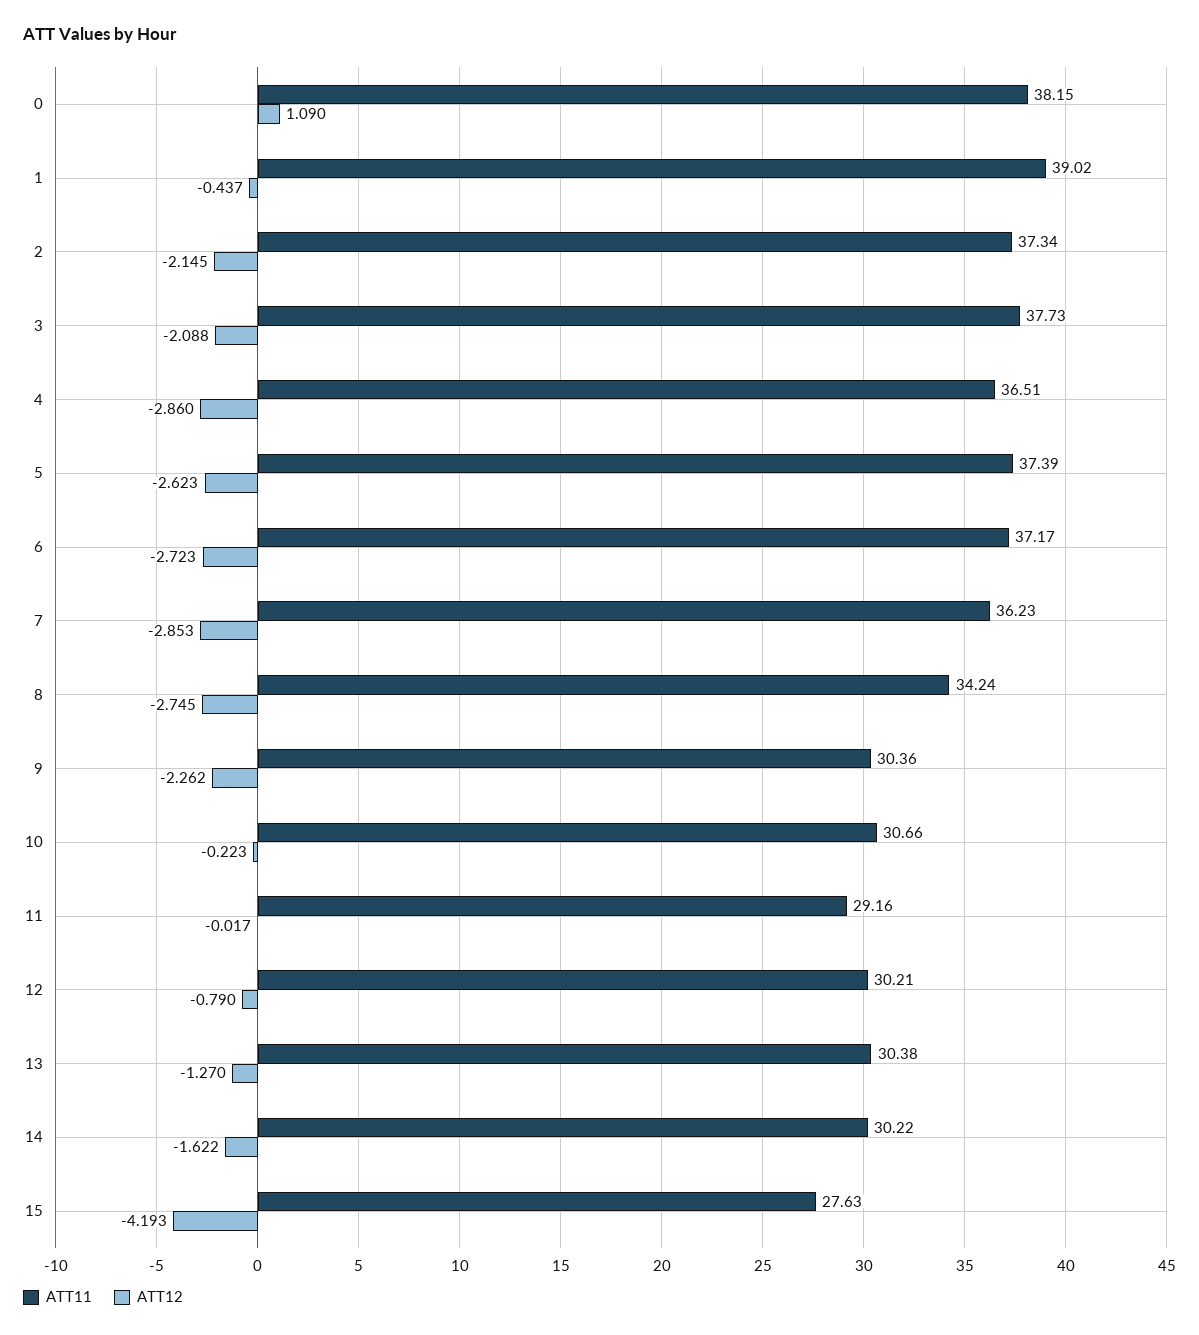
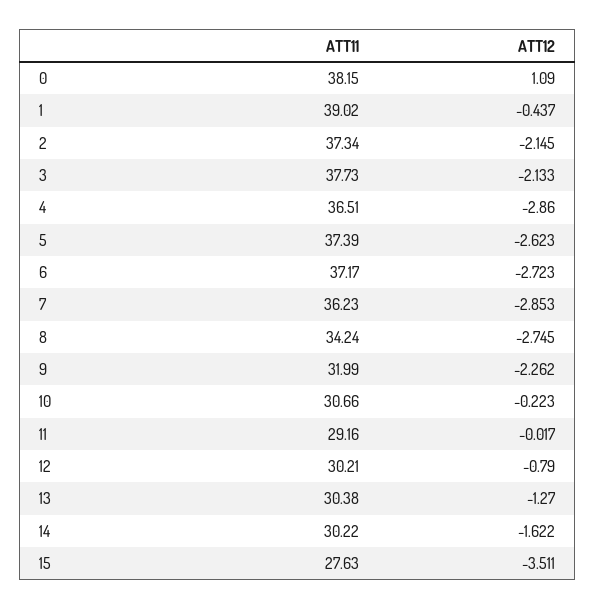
ATT12, 3: -2.088 -> -2.133
ATT11, 9: 30.36 -> 31.99
ATT12, 15: -4.193 -> -3.511

